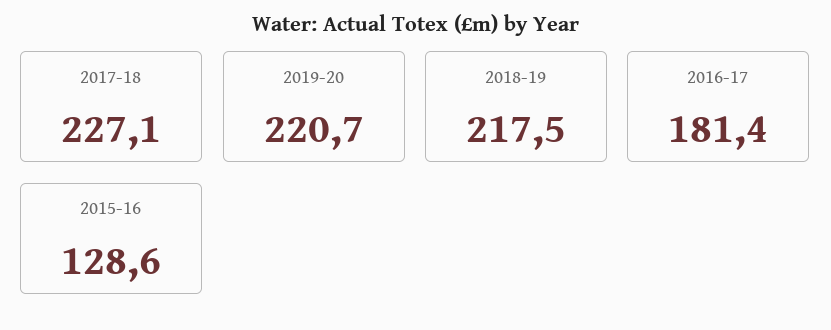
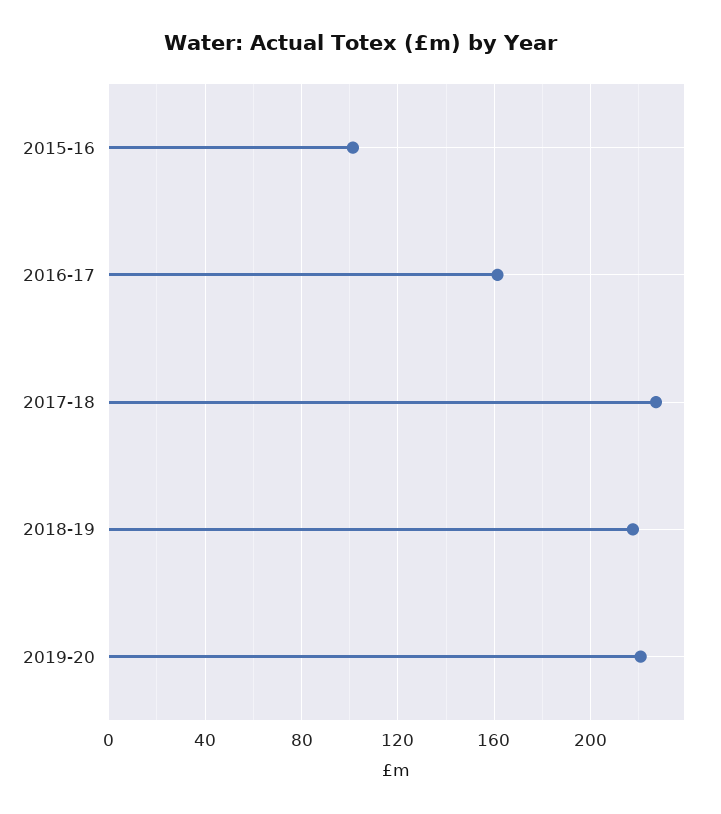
2016-17: 181.4 -> 160
2015-16: 128.6 -> 100

